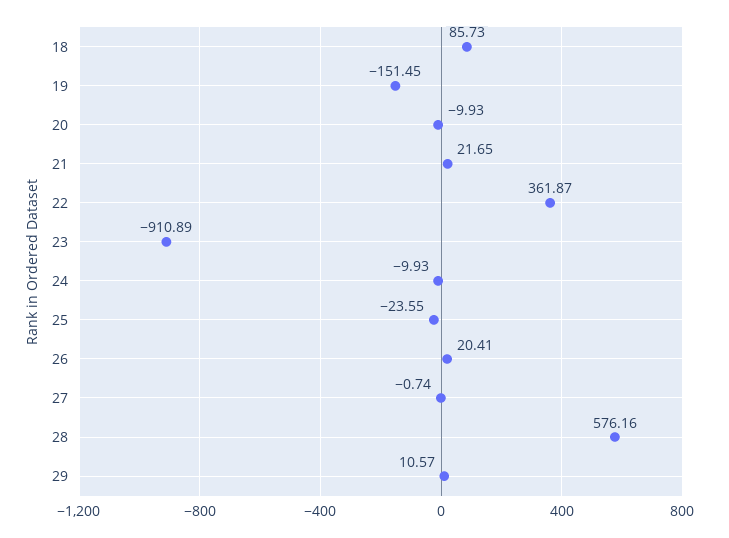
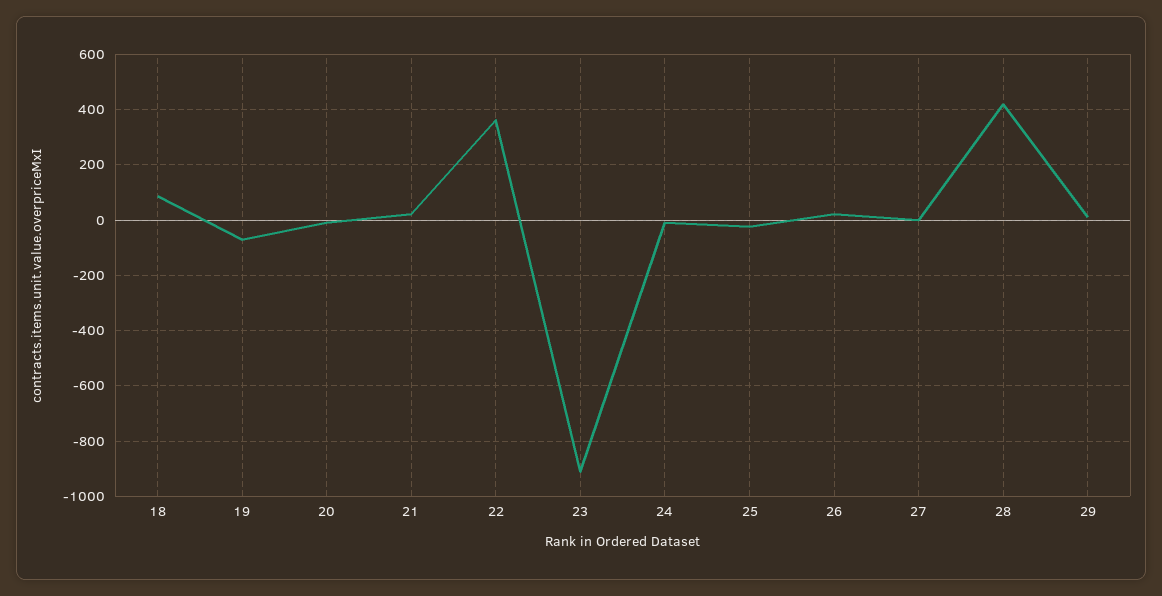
19: -151.45 -> -75
28: 576.16 -> 425

